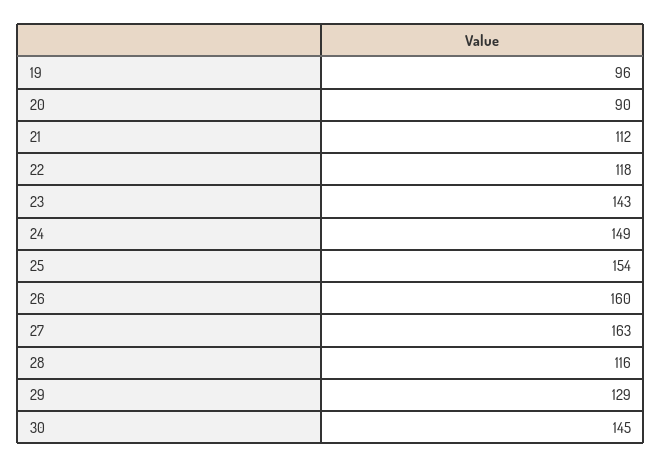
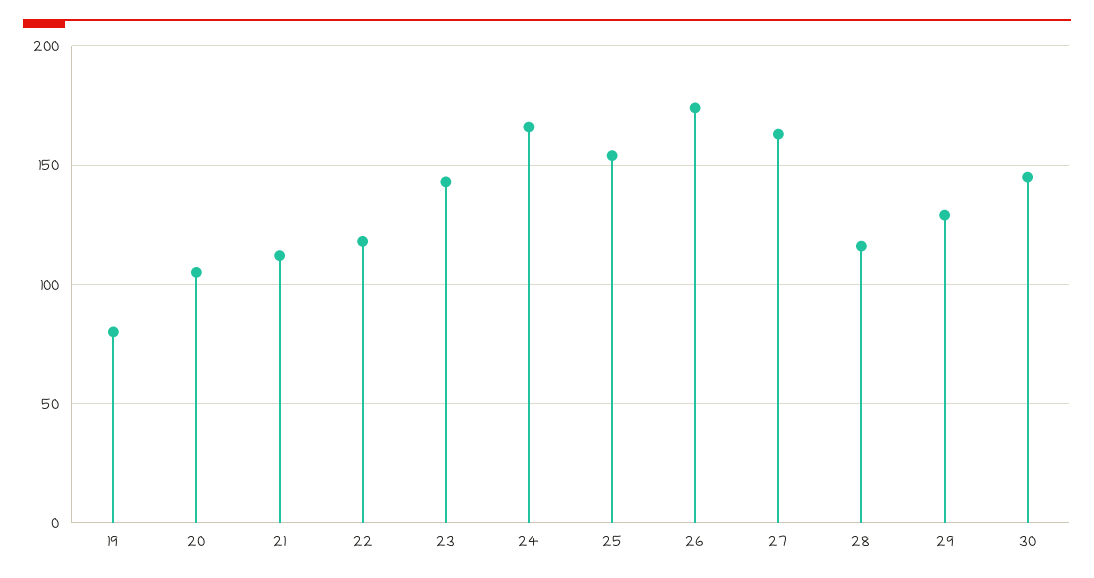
19: 96 -> 80
20: 90 -> 105
24: 149 -> 165
26: 160 -> 175

